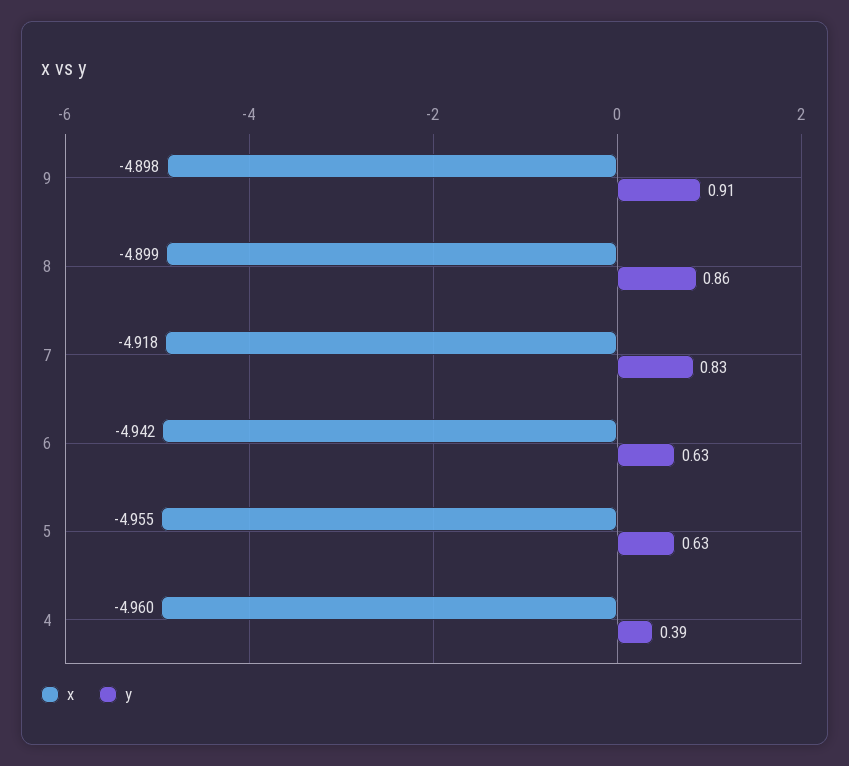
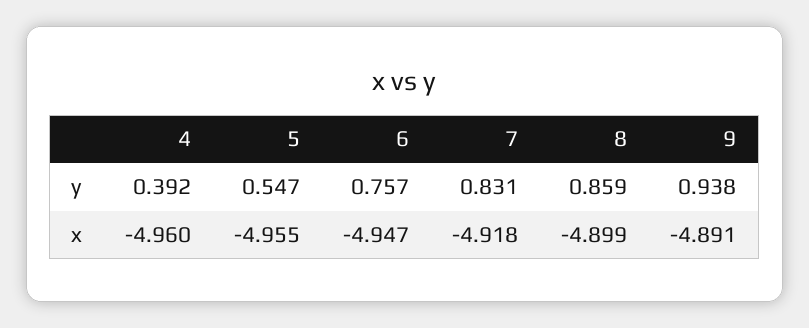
x, 9: -4.898 -> -4.891
y, 9: 0.91 -> 0.938
x, 6: -4.942 -> -4.947
y, 6: 0.63 -> 0.757
y, 5: 0.63 -> 0.547

